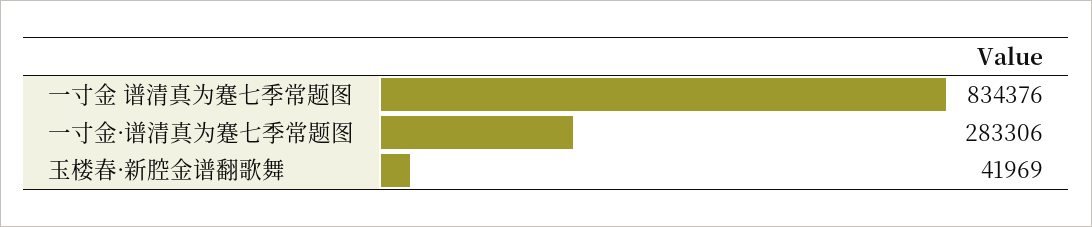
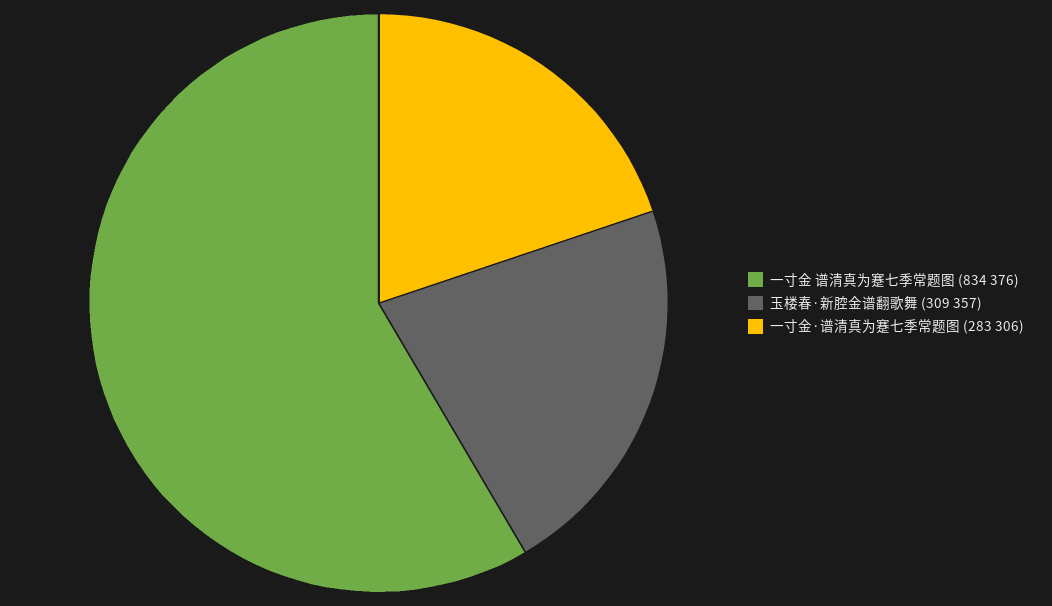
玉楼春·新腔金谱翻歌舞: 41969 -> 309357

